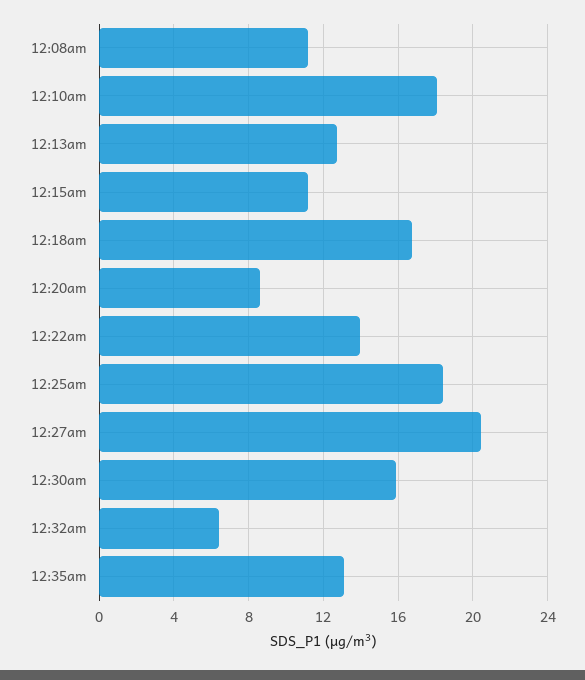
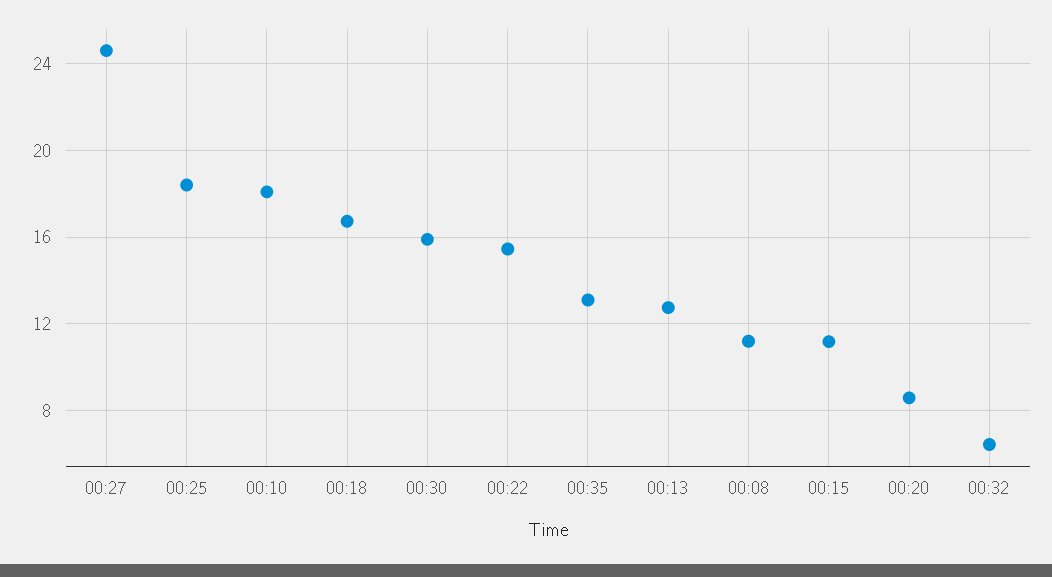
12:22am: 14 -> 15.5
12:27am: 20.5 -> 24.5

